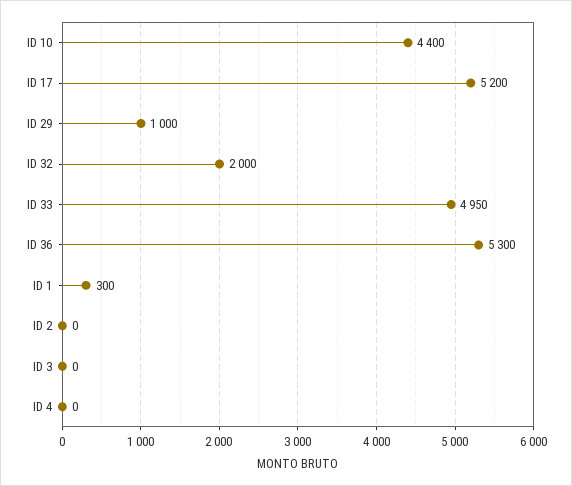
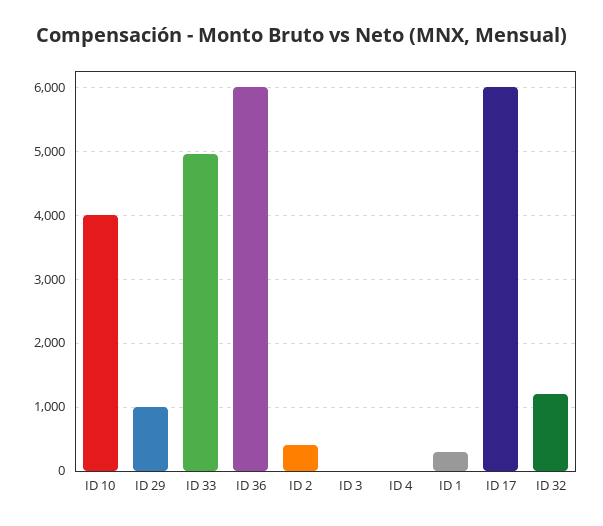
ID 10: 4400 -> 4000
ID 17: 5200 -> 6000
ID 32: 2000 -> 1200
ID 36: 5300 -> 6000
ID 2: 0 -> 400

